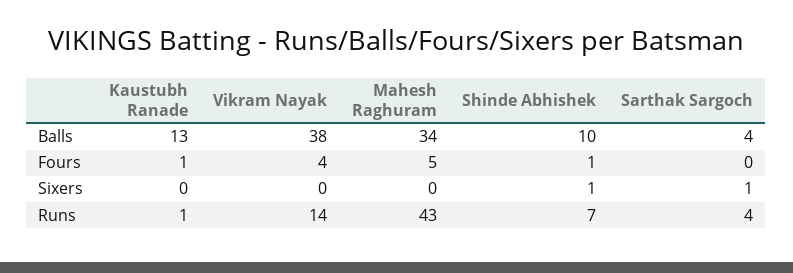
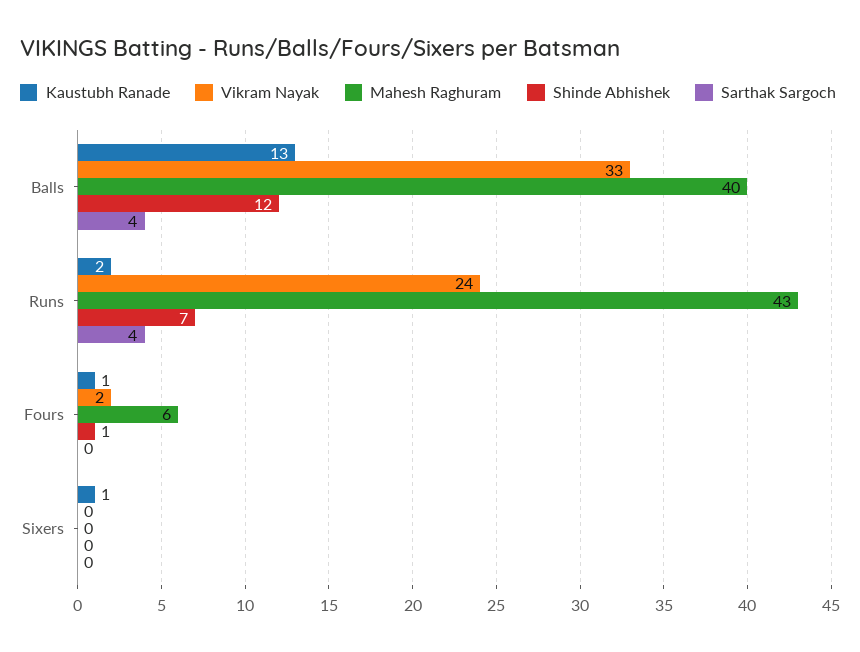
Vikram Nayak, Balls: 38 -> 33
Mahesh Raghuram, Balls: 34 -> 40
Shinde Abhishek, Balls: 10 -> 12
Vikram Nayak, Fours: 4 -> 2
Mahesh Raghuram, Fours: 5 -> 6
Kaustubh Ranade, Sixers: 0 -> 1
Shinde Abhishek, Sixers: 1 -> 0
Sarthak Sargoch, Sixers: 1 -> 0
Kaustubh Ranade, Runs: 1 -> 2
Vikram Nayak, Runs: 14 -> 24

